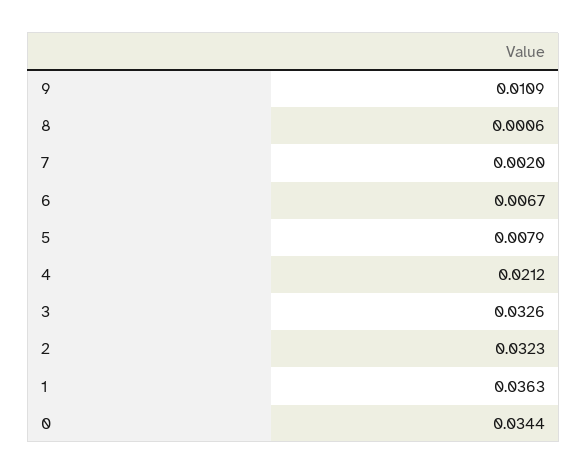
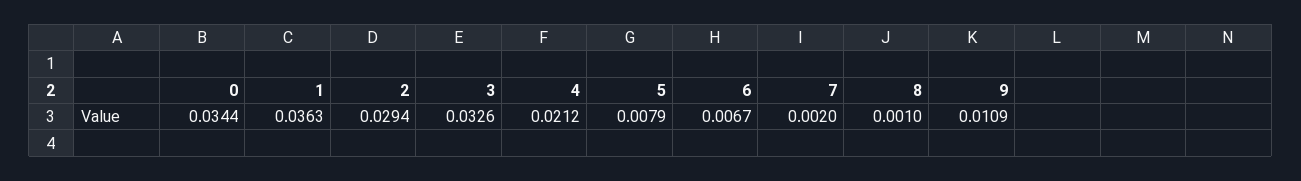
8: 0.0006 -> 0.001
2: 0.0323 -> 0.0294

